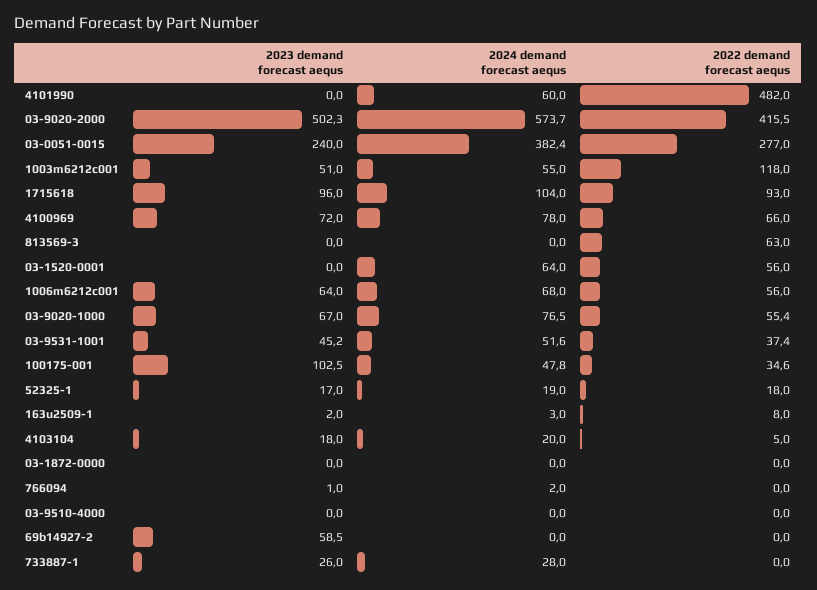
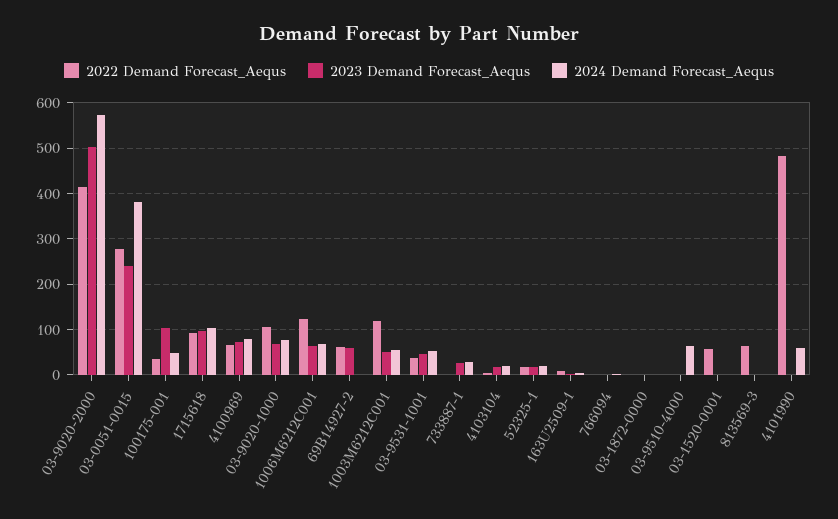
2024 demand forecast aequs, 03-1520-0001: 64 -> 0
2022 demand forecast aequs, 1006m6212c001: 56 -> 120
2022 demand forecast aequs, 03-9020-1000: 55.4 -> 100
2024 demand forecast aequs, 03-9510-4000: 0 -> 60
2022 demand forecast aequs, 69b14927-2: 0 -> 60

